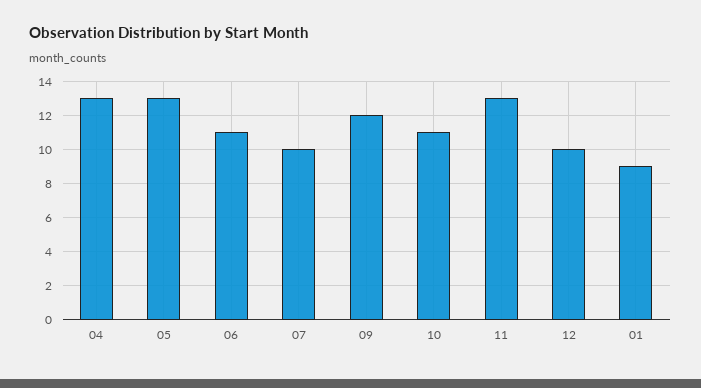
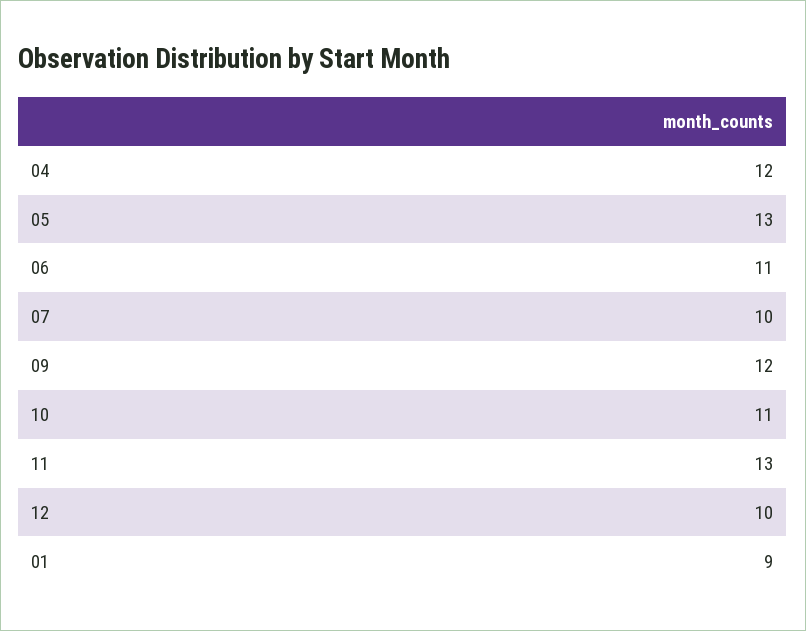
04: 13 -> 12

